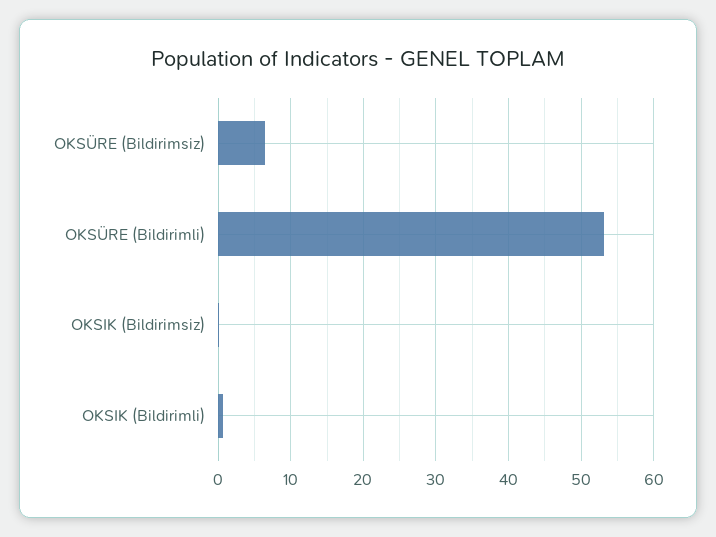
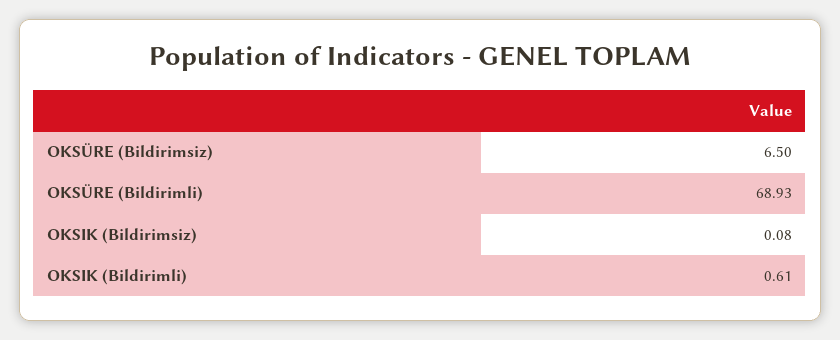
OKSÜRE (Bildirimli): 53 -> 68.93

